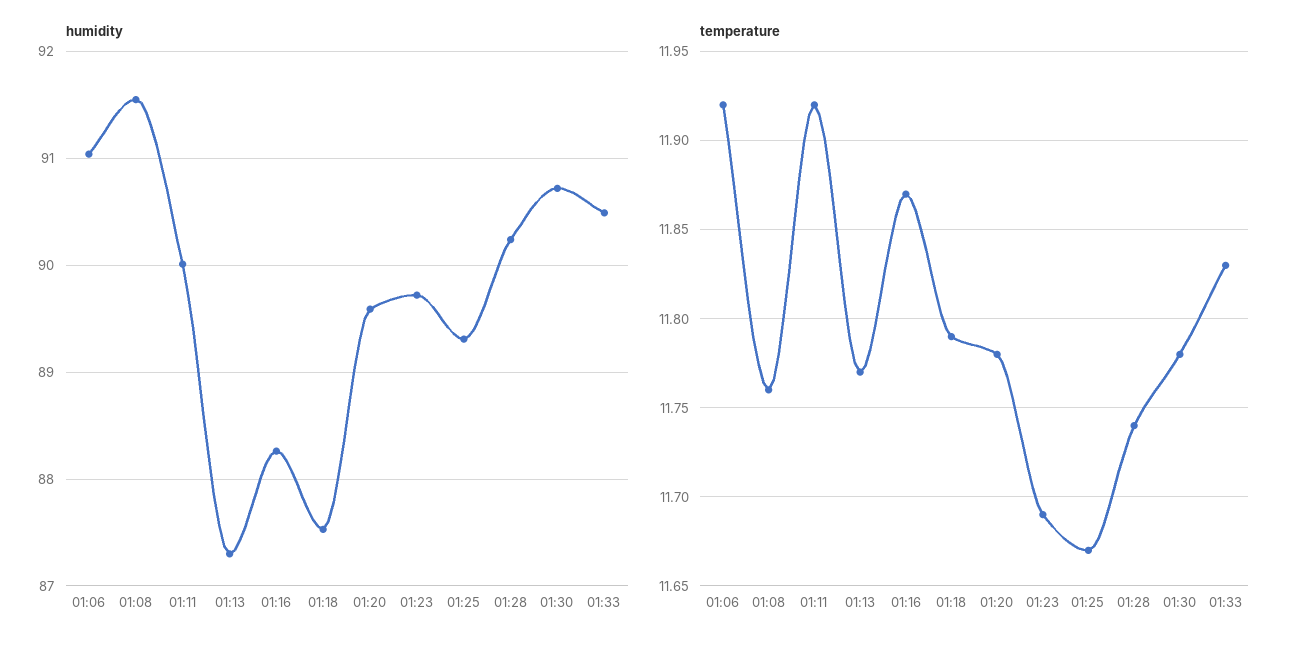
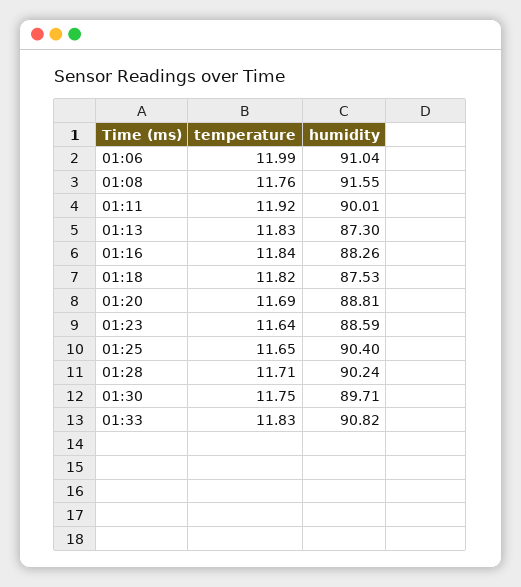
humidity, 01:20: 89.6 -> 88.81
humidity, 01:23: 89.7 -> 88.59
humidity, 01:25: 89.3 -> 90.4
humidity, 01:30: 90.7 -> 89.71
humidity, 01:33: 90.5 -> 90.82
temperature, 01:06: 11.92 -> 11.99
temperature, 01:13: 11.77 -> 11.83
temperature, 01:16: 11.87 -> 11.84
temperature, 01:18: 11.79 -> 11.82
temperature, 01:20: 11.78 -> 11.69
temperature, 01:23: 11.69 -> 11.64
temperature, 01:25: 11.67 -> 11.65
temperature, 01:28: 11.74 -> 11.71
temperature, 01:30: 11.78 -> 11.75

